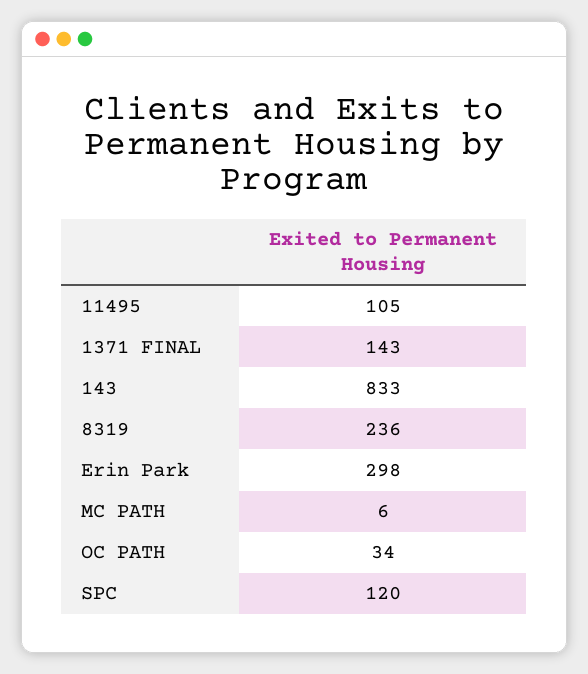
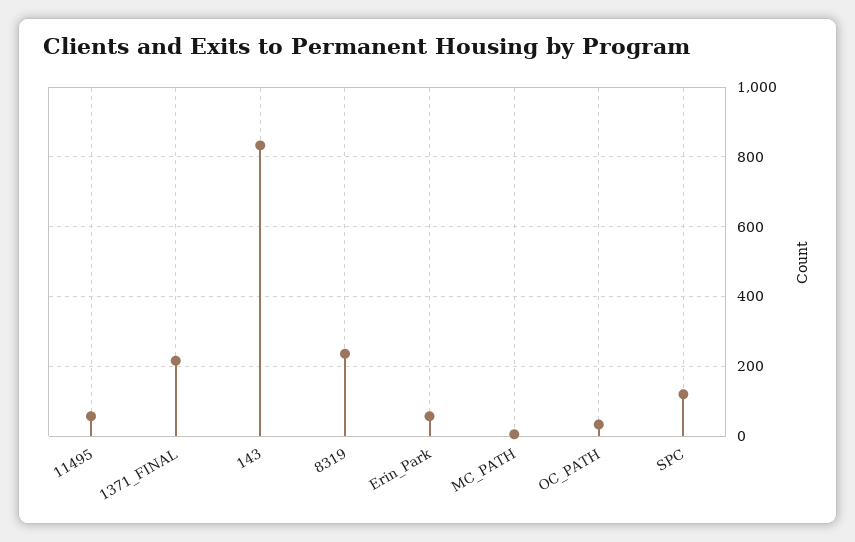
11495: 105 -> 60
1371 FINAL: 143 -> 220
Erin Park: 298 -> 60

